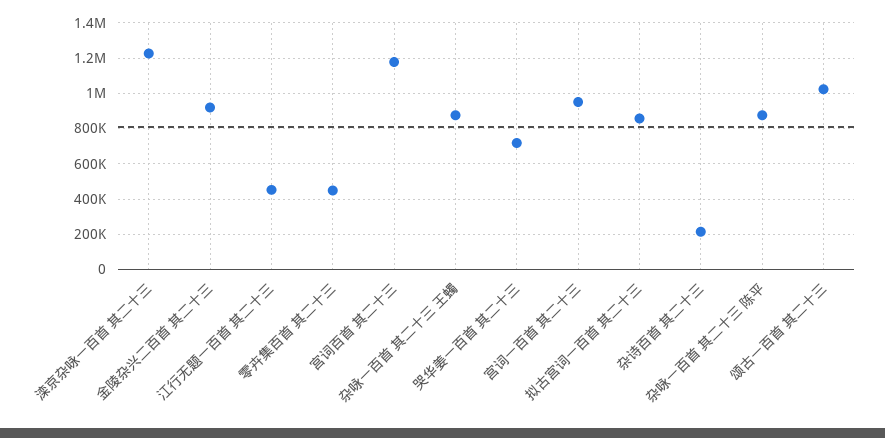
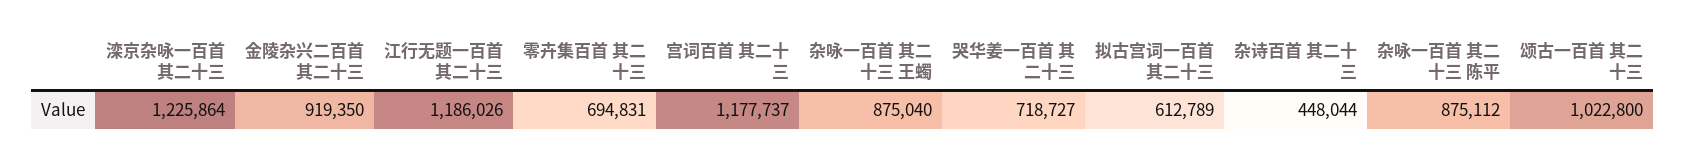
江行无题一百首 其二十三: 450000 -> 1186026
零卉集百首 其二十三: 450000 -> 694831
宫词一百首 其二十三: 950000 -> none
拟古宫词一百首 其二十三: 850000 -> 612789
杂诗百首 其二十三: 200000 -> 448044

